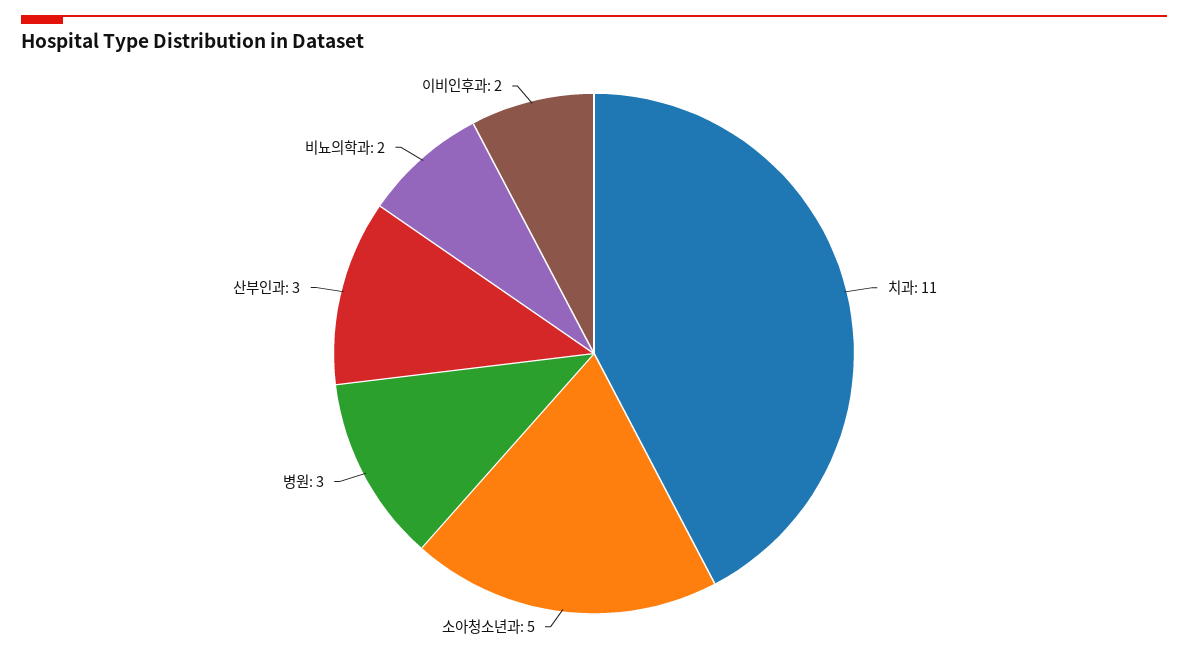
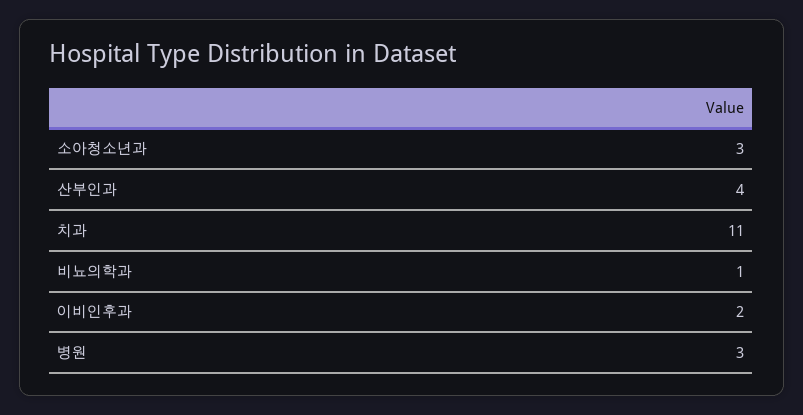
소아청소년과: 5 -> 3
산부인과: 3 -> 4
비뇨의학과: 2 -> 1

